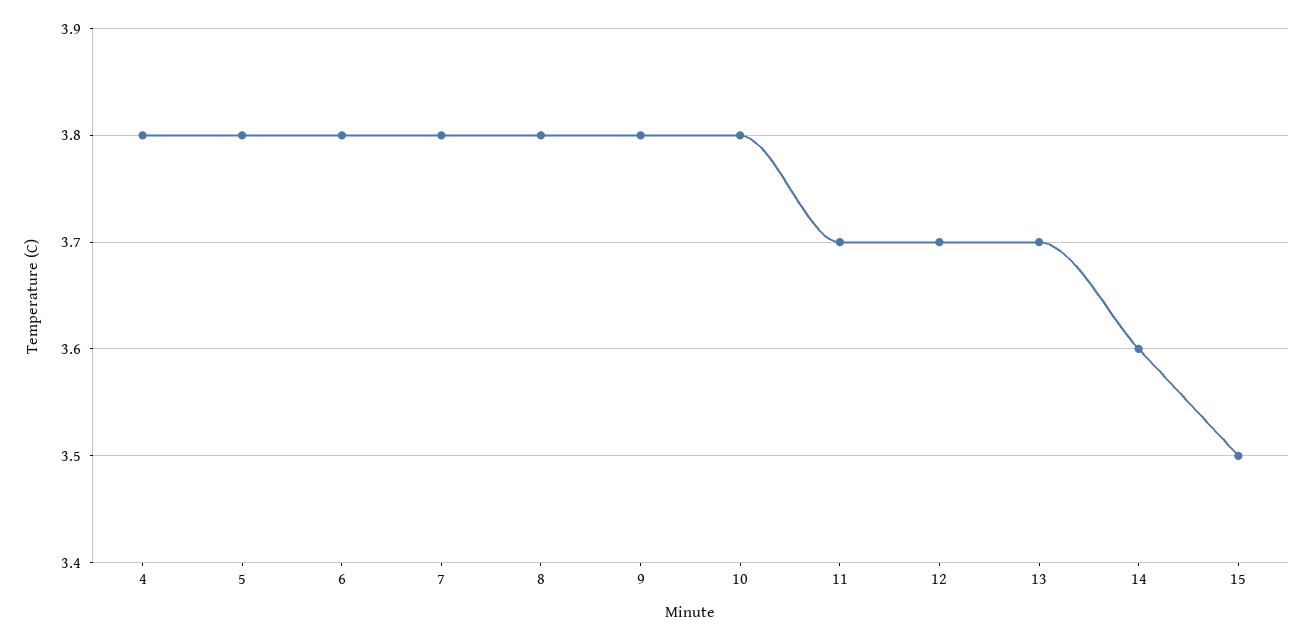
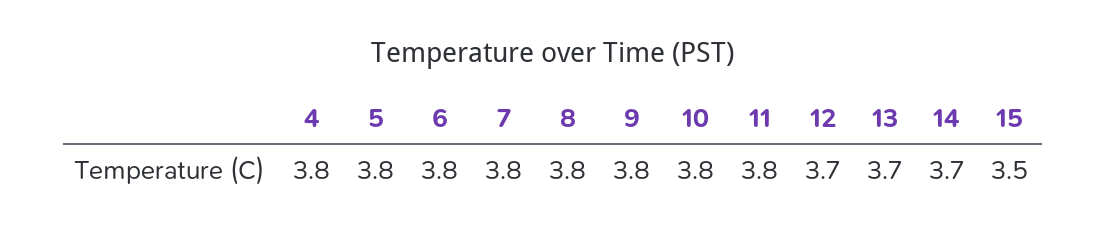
11: 3.7 -> 3.8
14: 3.6 -> 3.7

